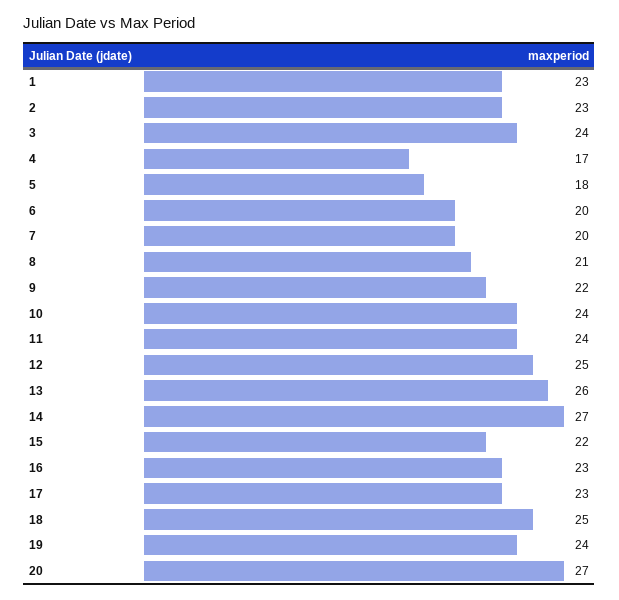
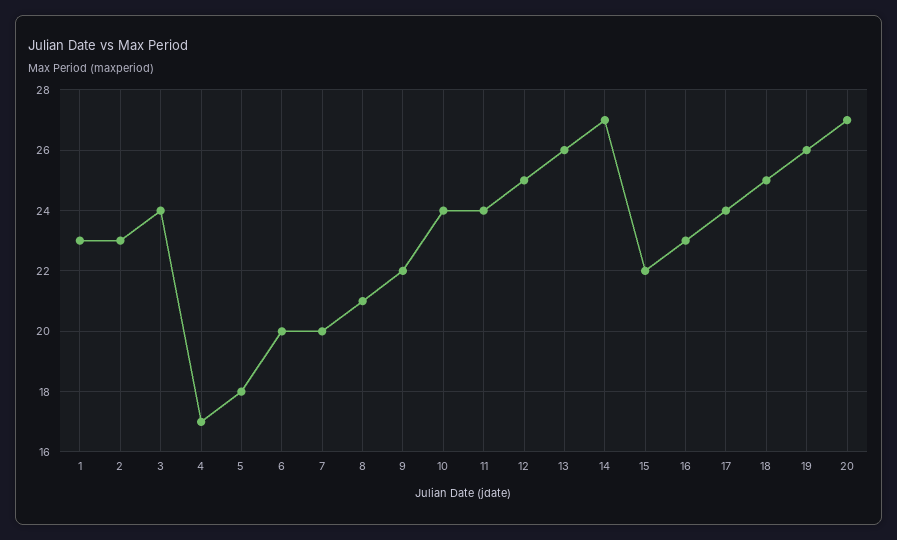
17: 23 -> 24
19: 24 -> 26

